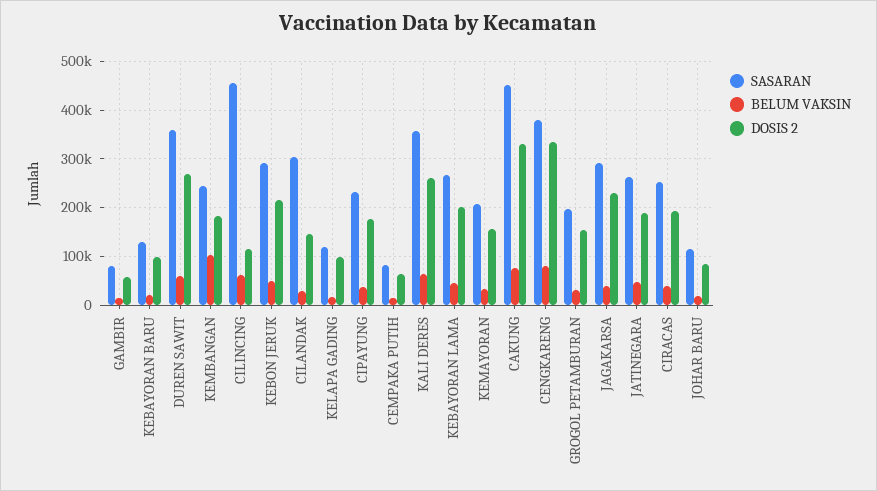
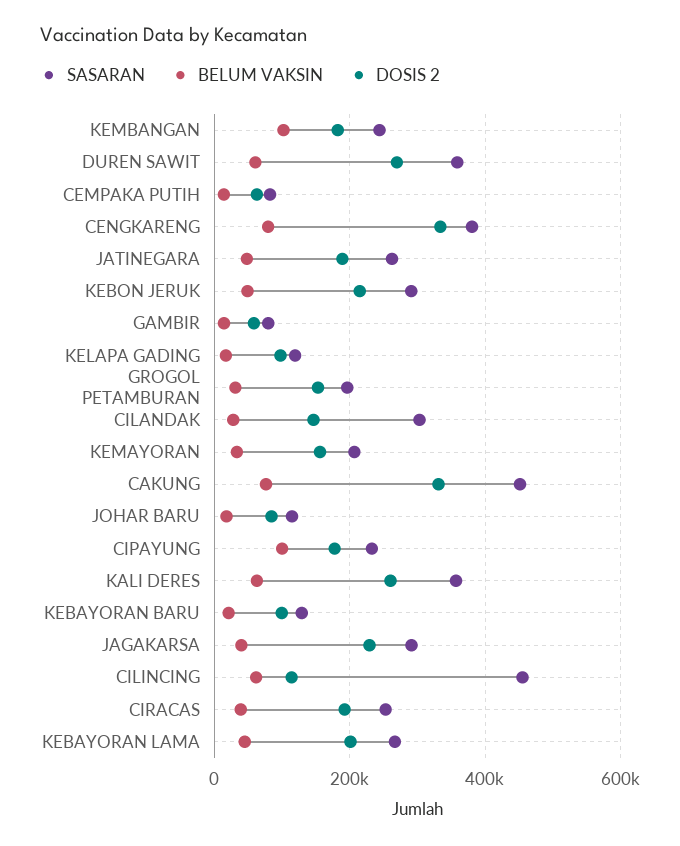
BELUM VAKSIN, CIPAYUNG: 40000 -> 100000

